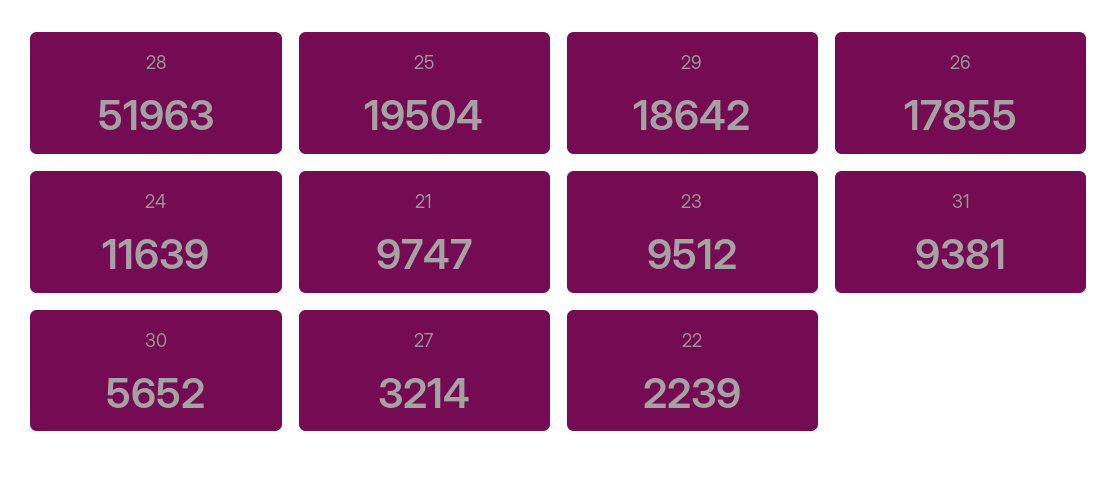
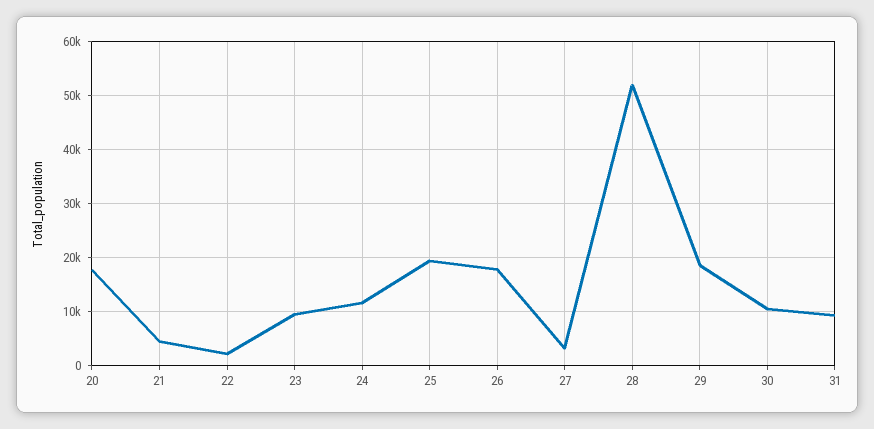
21: 9747 -> 4000
30: 5652 -> 10000
20: none -> 18000

